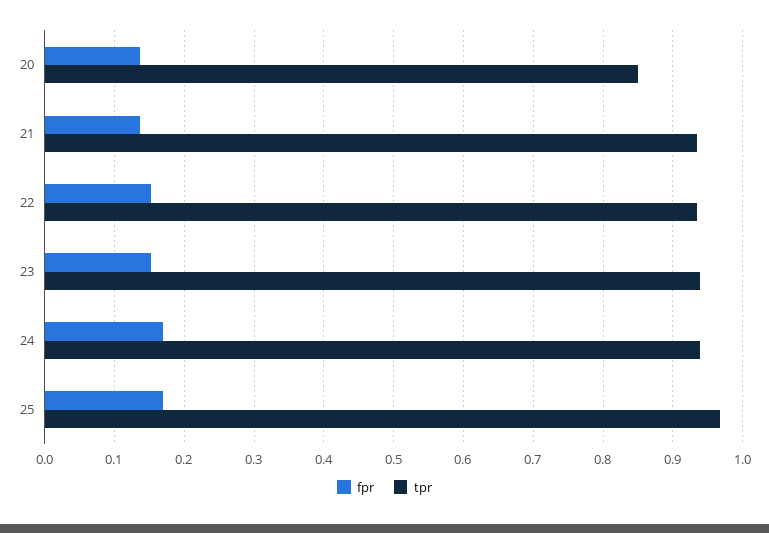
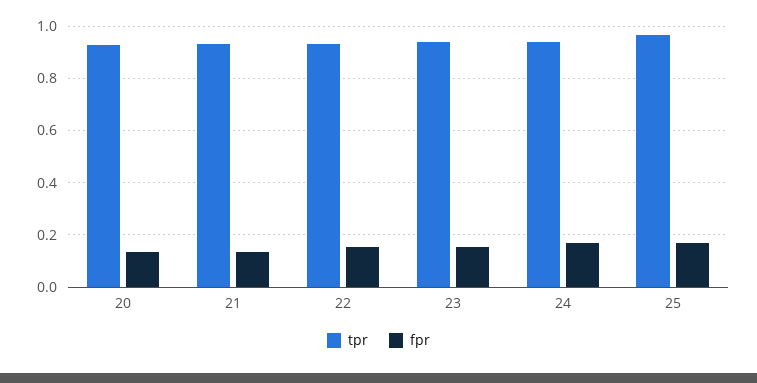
tpr, 20: 0.85 -> 0.925

